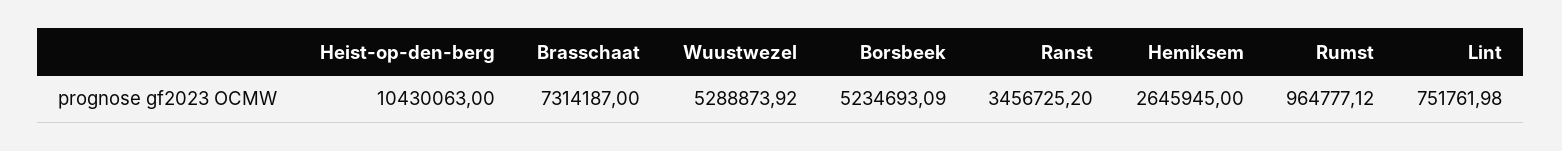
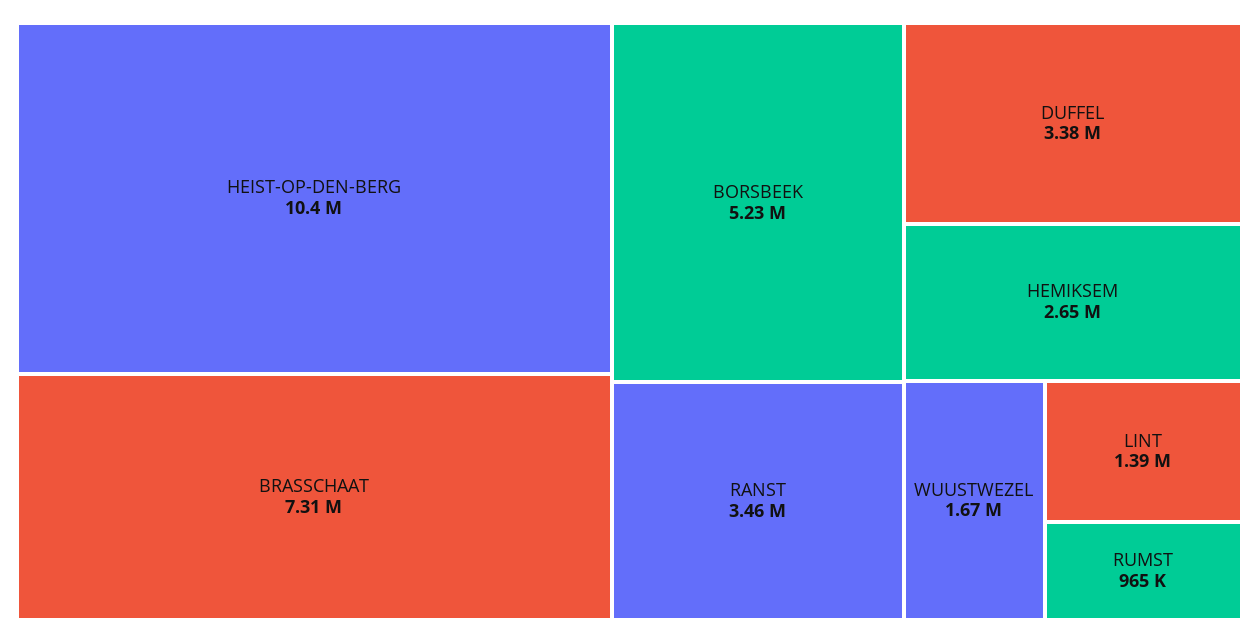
Wuustwezel: 5288873.92 -> 1670000
Lint: 751761.98 -> 1390000
DUFFEL: none -> 3380000

